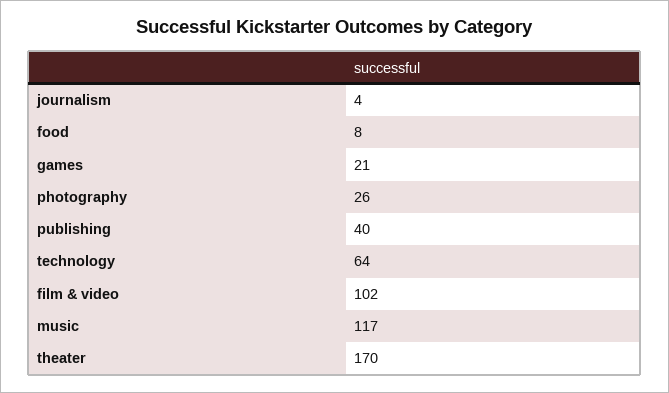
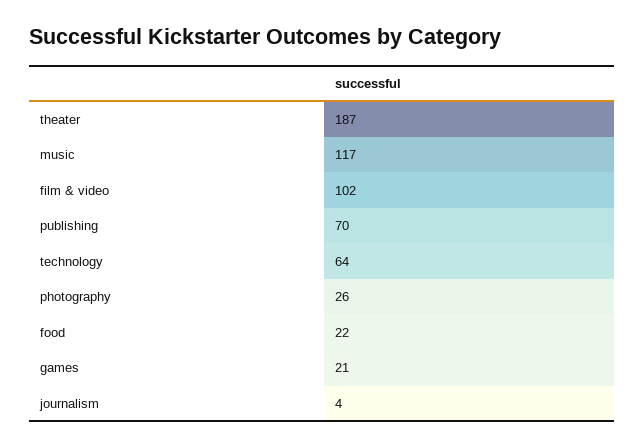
food: 8 -> 22
publishing: 40 -> 70
theater: 170 -> 187

